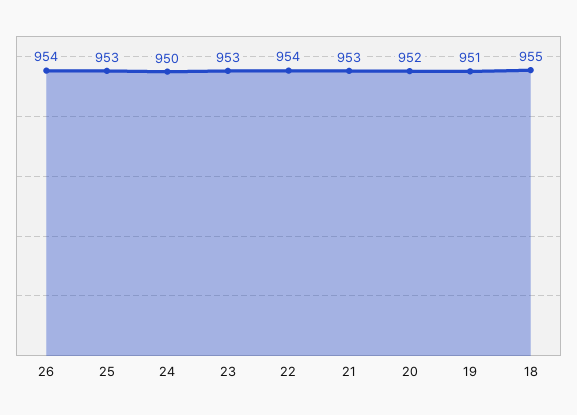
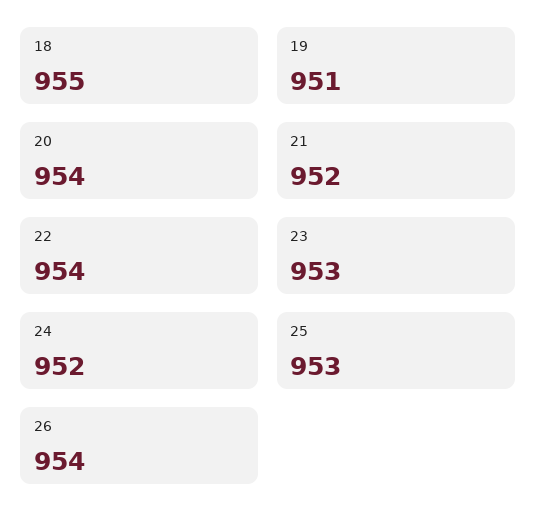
24: 950 -> 952
21: 953 -> 952
20: 952 -> 954

